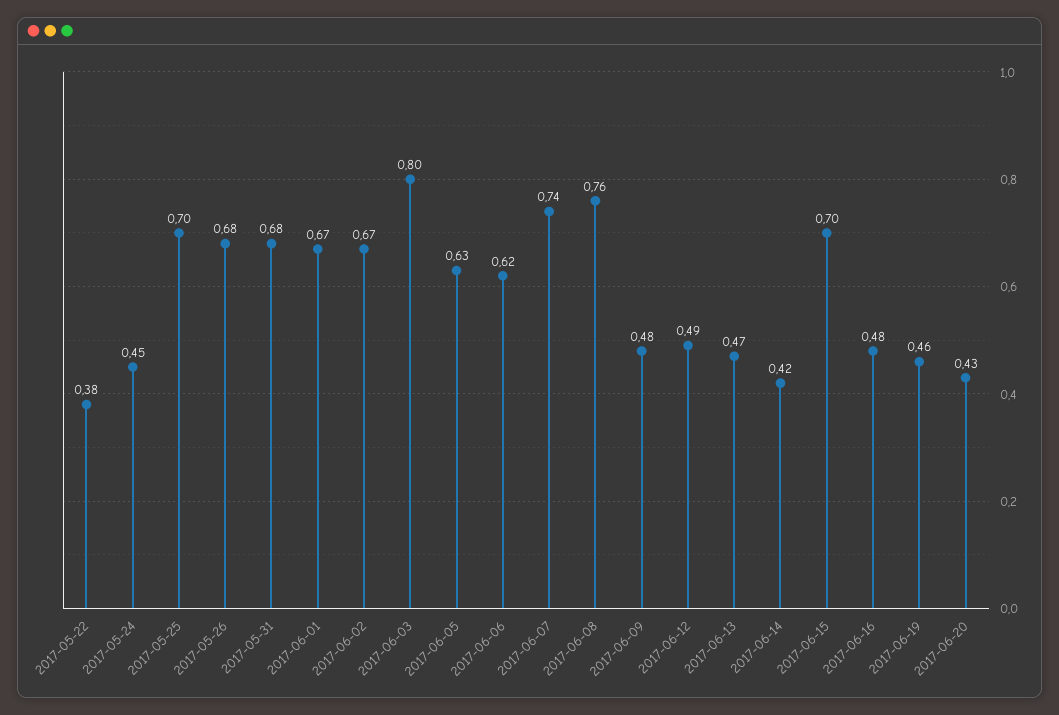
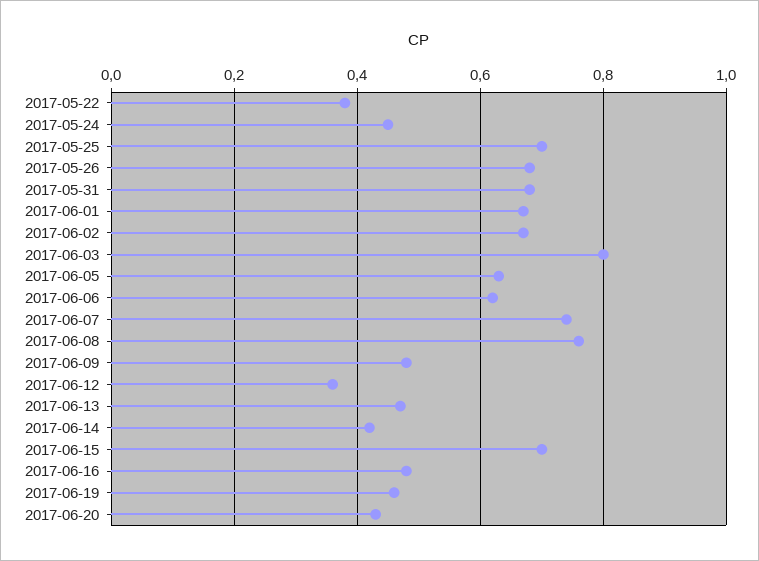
2017-06-12: 0.49 -> 0.35

